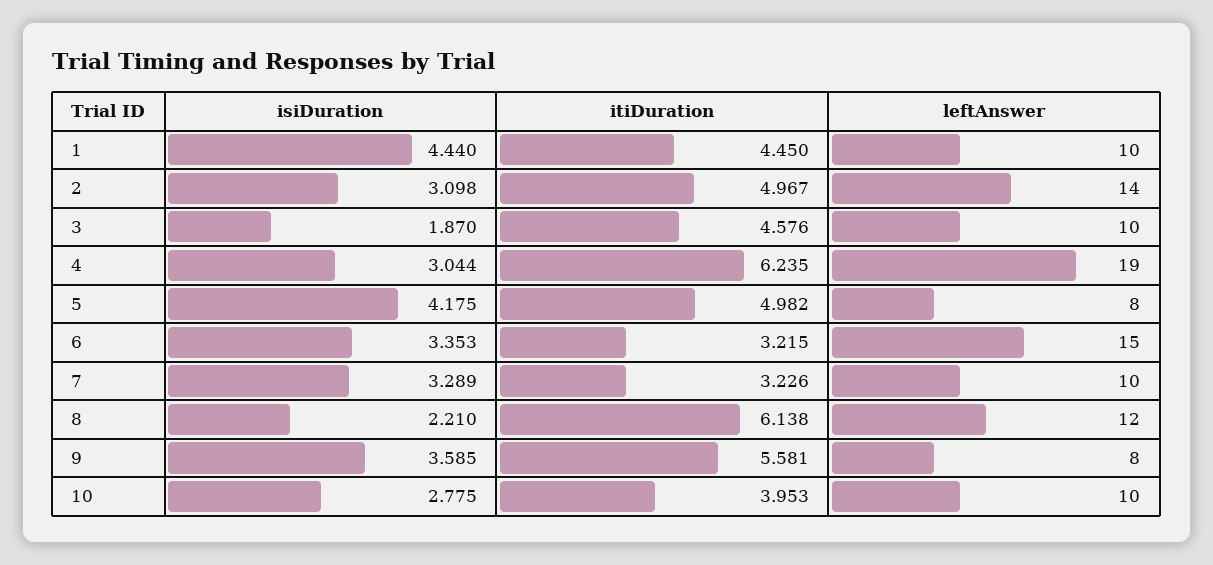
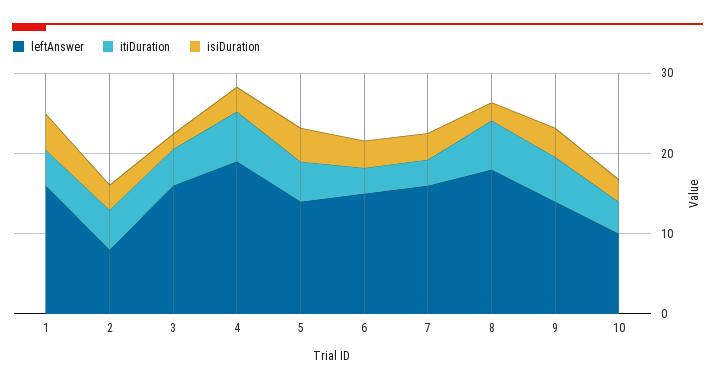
leftAnswer, 1: 10 -> 16
leftAnswer, 2: 14 -> 8
leftAnswer, 3: 10 -> 16
leftAnswer, 5: 8 -> 14
leftAnswer, 7: 10 -> 16
leftAnswer, 8: 12 -> 18
leftAnswer, 9: 8 -> 14

